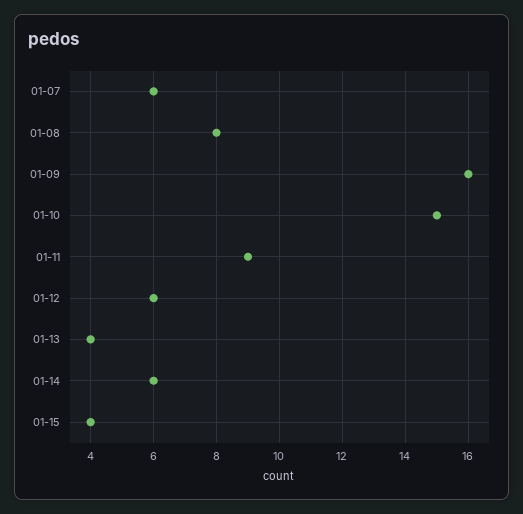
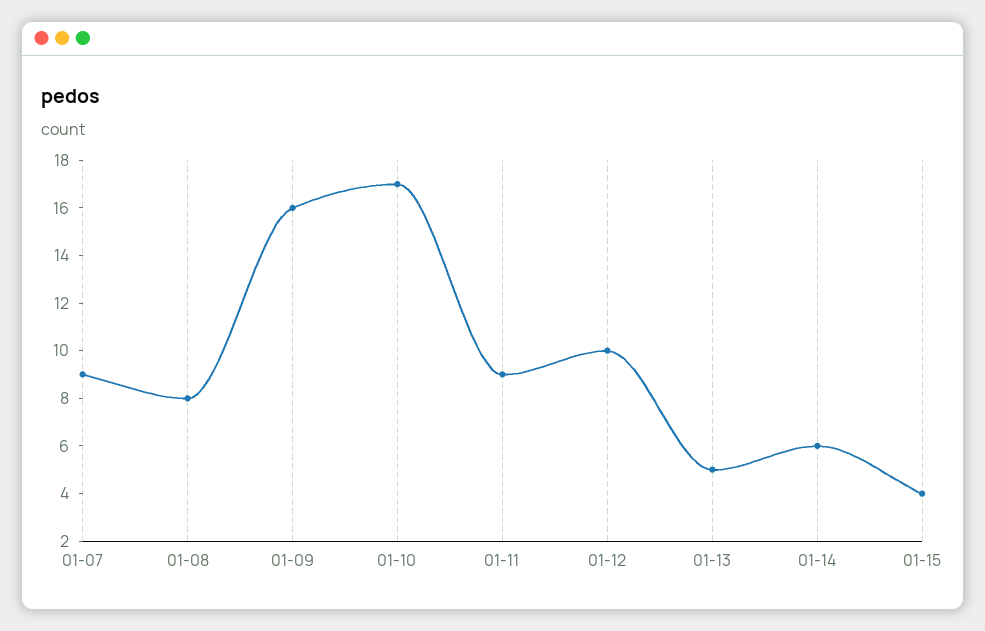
01-07: 6 -> 9
01-10: 15 -> 17
01-12: 6 -> 10
01-13: 4 -> 5

